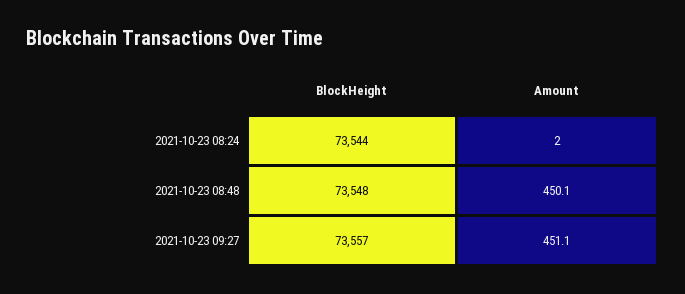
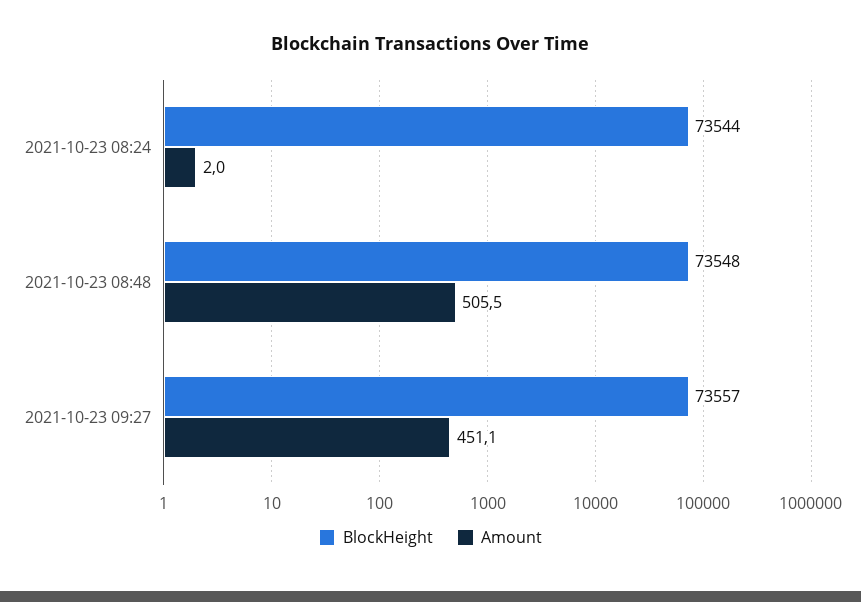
Amount, 2021-10-23 08:48: 450.1 -> 505.5

